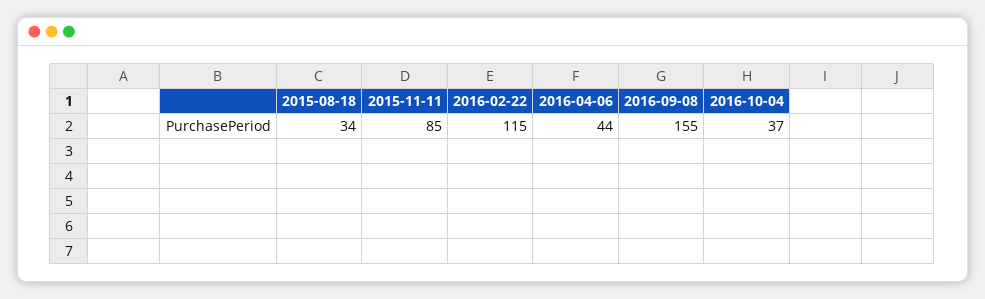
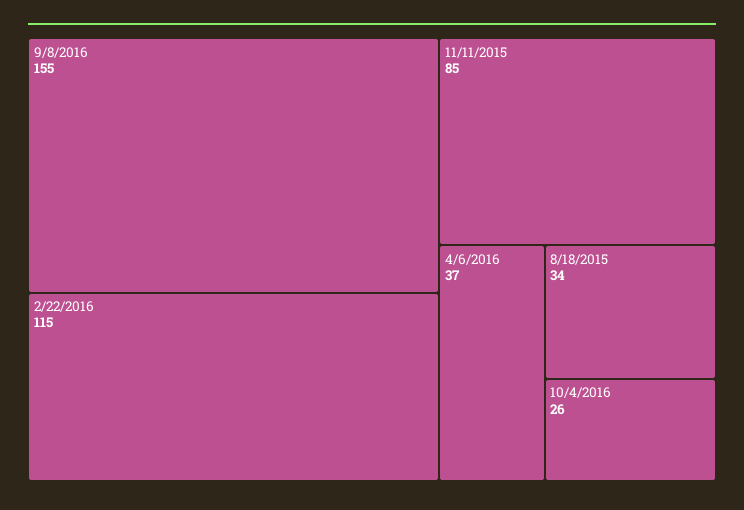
2016-04-06: 44 -> 37
2016-10-04: 37 -> 26

